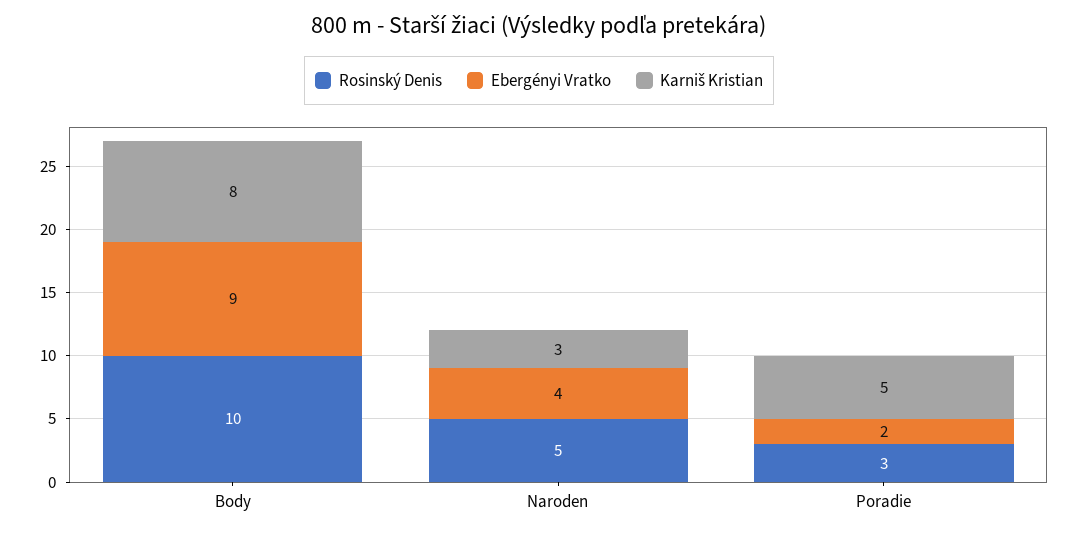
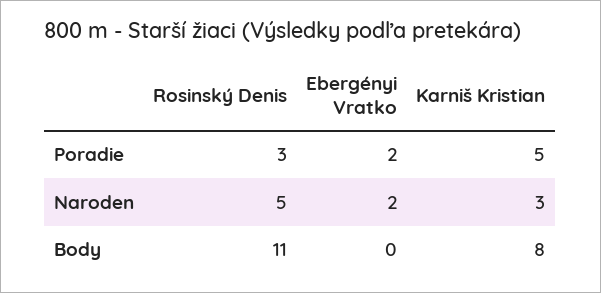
Rosinský Denis, Body: 10 -> 11
Ebergényi Vratko, Body: 9 -> 0
Ebergényi Vratko, Naroden: 4 -> 2

